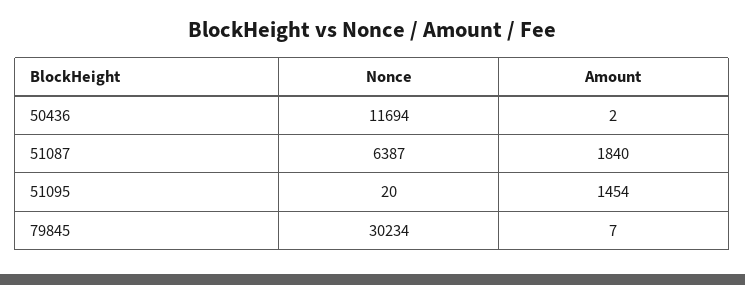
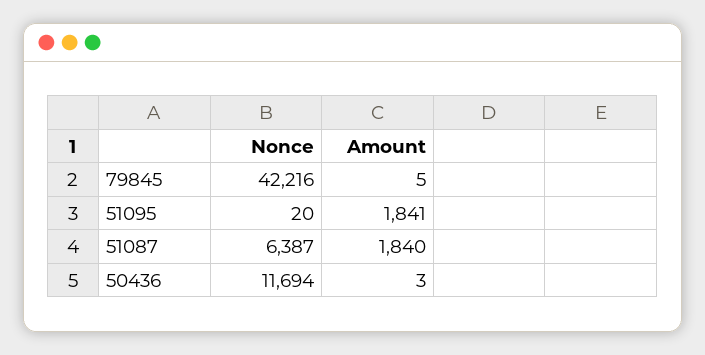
Amount, 50436: 2 -> 3
Amount, 51095: 1454 -> 1841
Nonce, 79845: 30234 -> 42216
Amount, 79845: 7 -> 5

